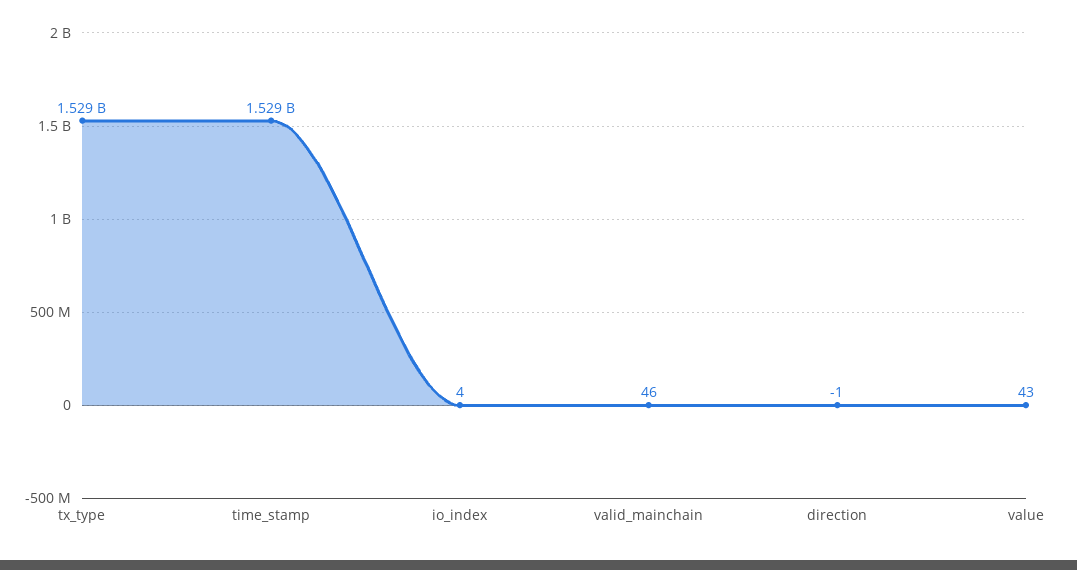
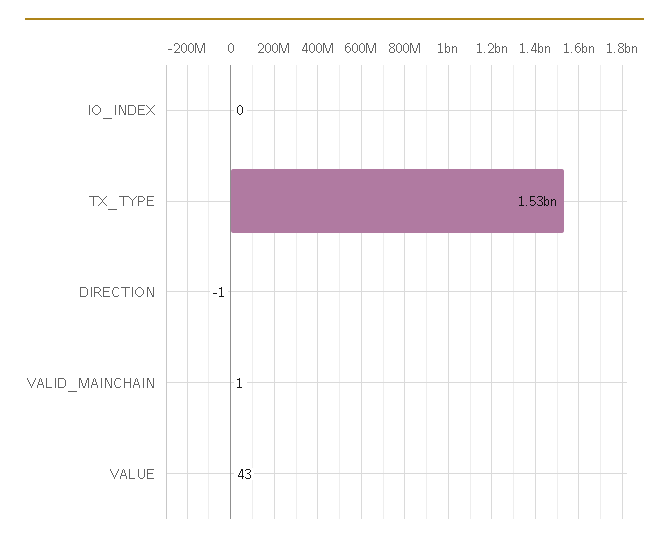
time_stamp: 1529000000 -> none
io_index: 4 -> 0
valid_mainchain: 46 -> 1

